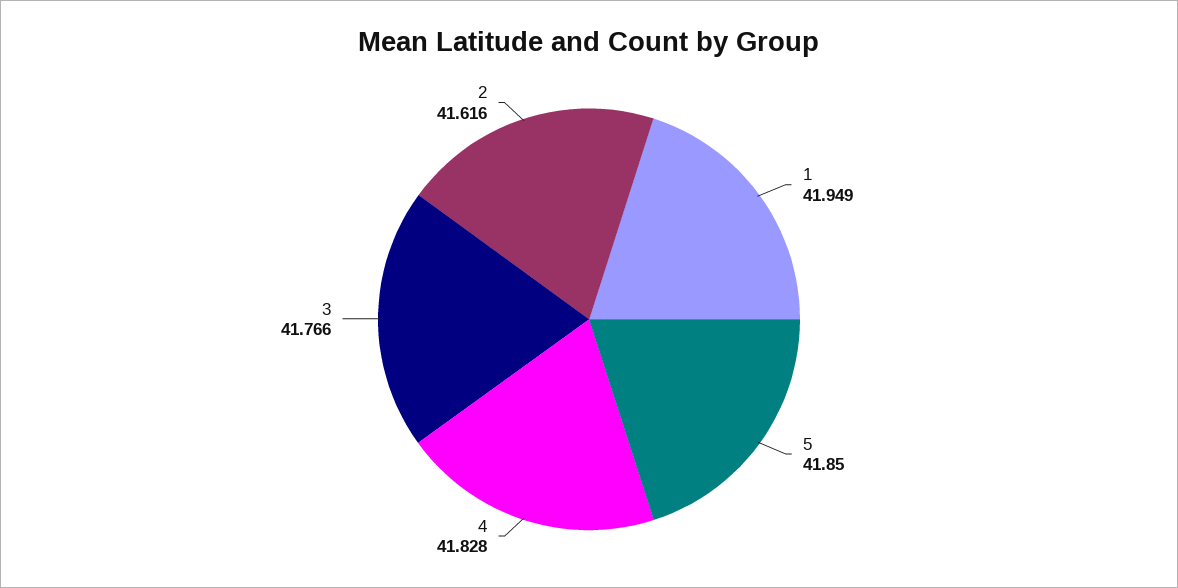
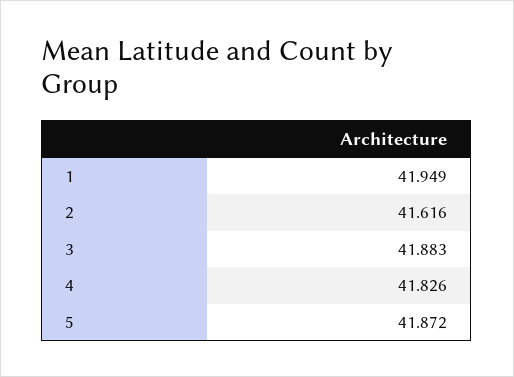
5: 41.85 -> 41.872
4: 41.828 -> 41.826
3: 41.766 -> 41.883

